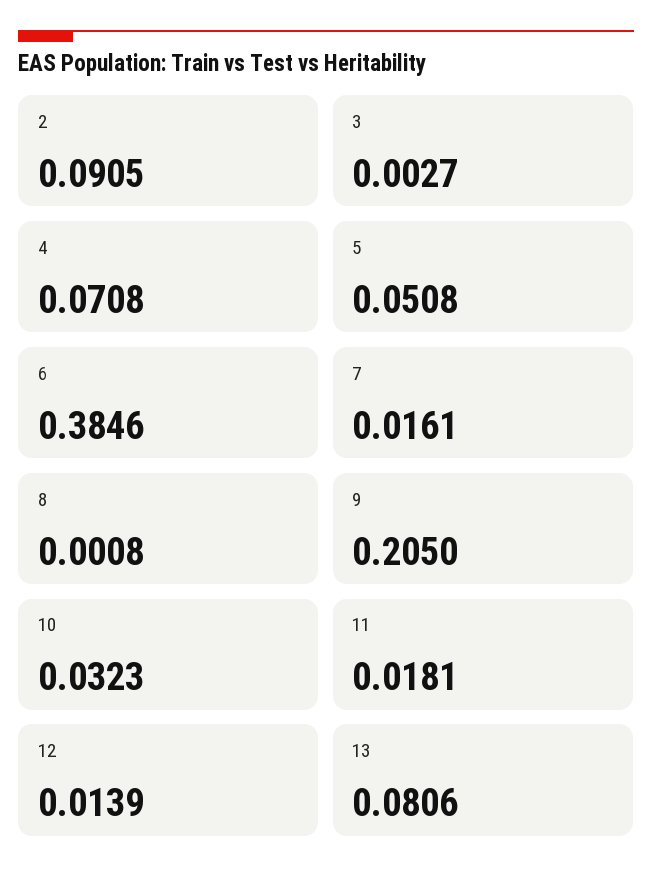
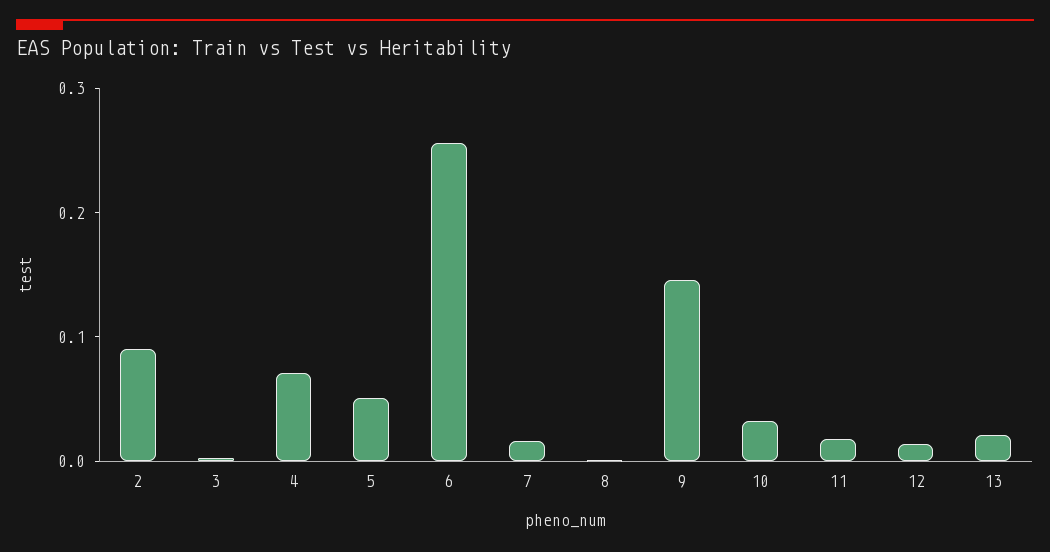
6: 0.3846 -> 0.26
9: 0.205 -> 0.14
13: 0.0806 -> 0.02

